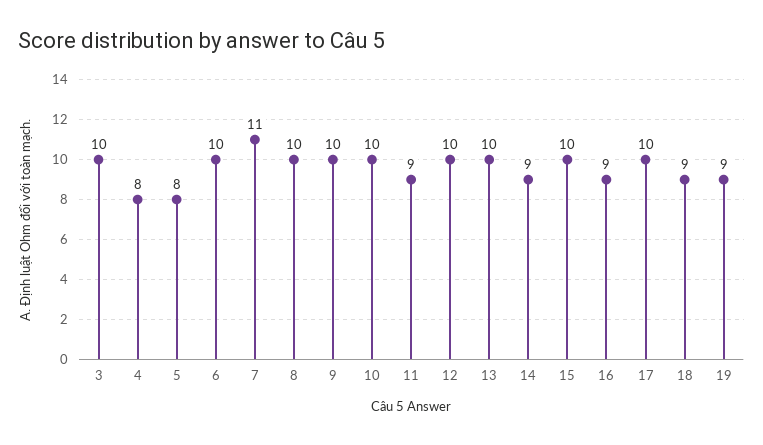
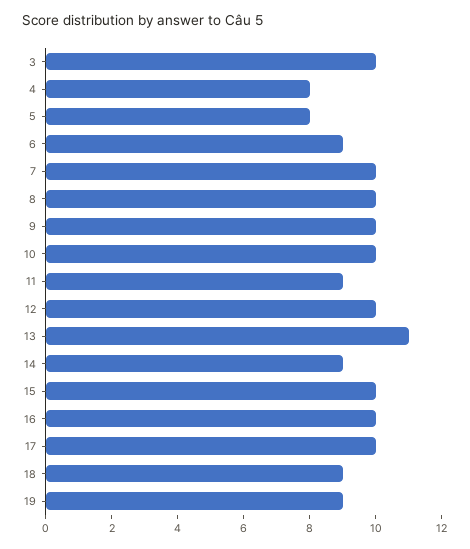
6: 10 -> 9
7: 11 -> 10
13: 10 -> 11
16: 9 -> 10

